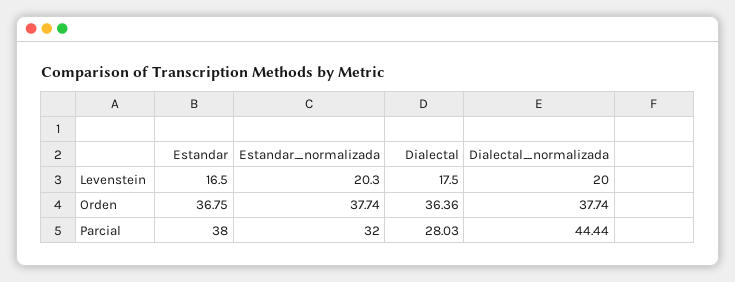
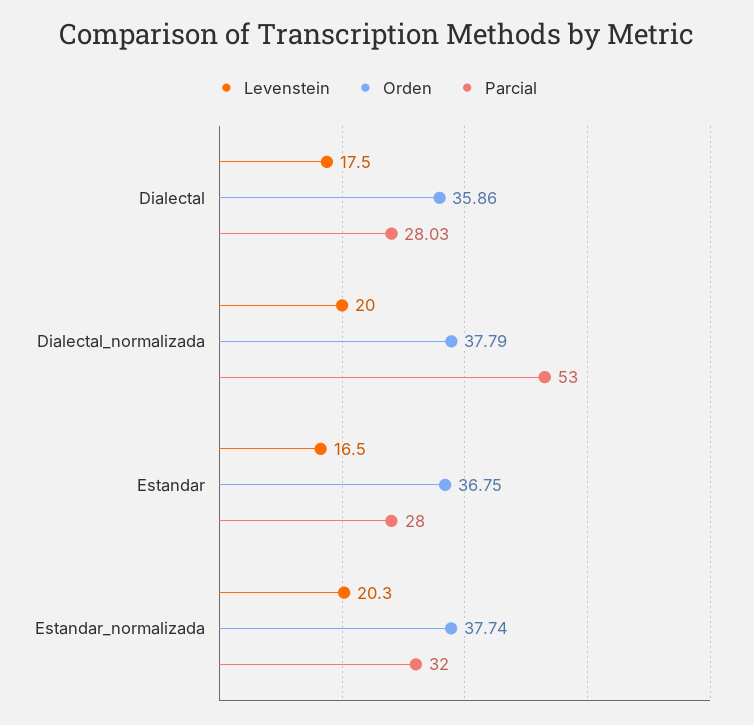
Orden, Dialectal: 36.36 -> 35.86
Orden, Dialectal_normalizada: 37.74 -> 37.79
Parcial, Estandar: 38 -> 28
Parcial, Dialectal_normalizada: 44.44 -> 53

